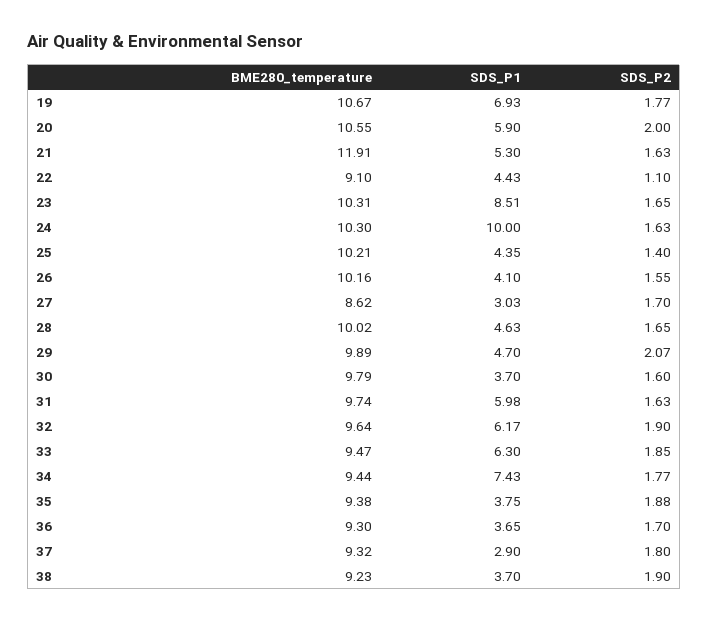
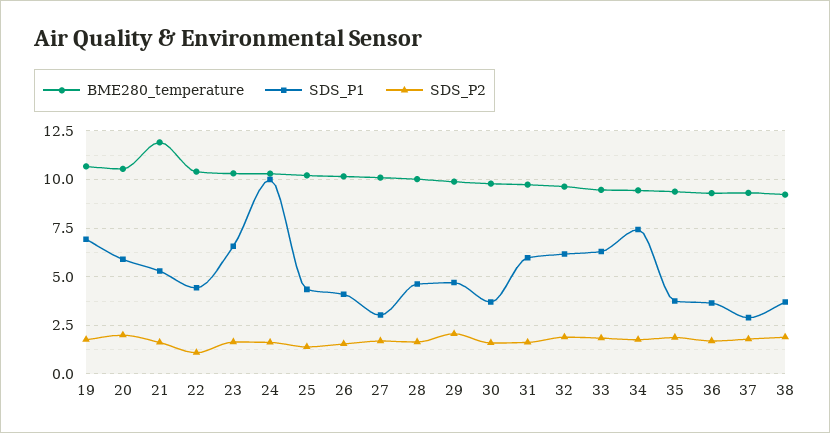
BME280_temperature, 22: 9.1 -> 10.5
SDS_P1, 23: 8.51 -> 6.5
BME280_temperature, 27: 8.62 -> 10

